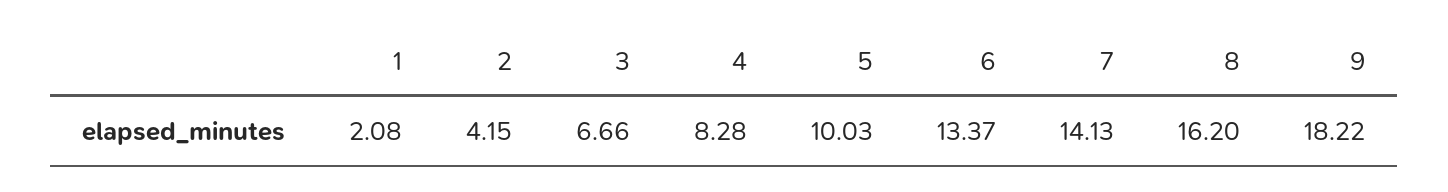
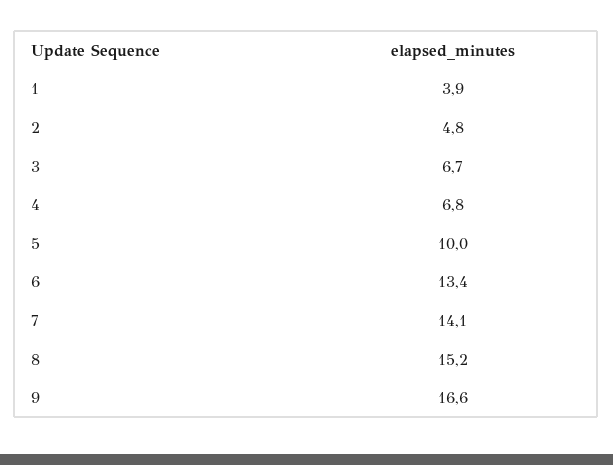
1: 2.08 -> 3.9
2: 4.15 -> 4.8
4: 8.28 -> 6.8
8: 16.2 -> 15.2
9: 18.22 -> 16.6

